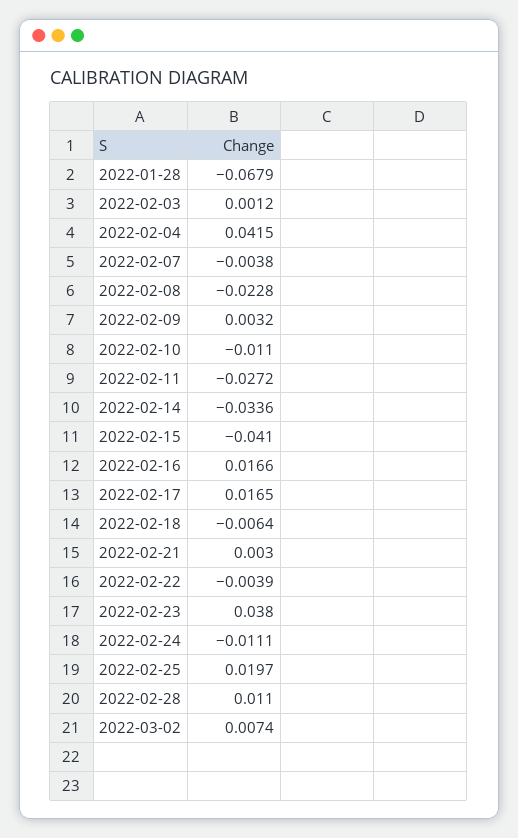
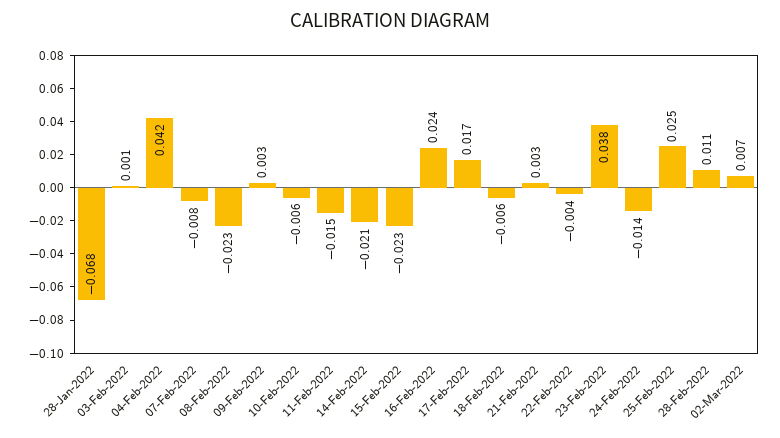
2022-02-07: -0.0038 -> -0.008
2022-02-10: -0.011 -> -0.006
2022-02-11: -0.0272 -> -0.015
2022-02-14: -0.0336 -> -0.021
2022-02-15: -0.041 -> -0.023
2022-02-16: 0.0166 -> 0.024
2022-02-24: -0.0111 -> -0.014
2022-02-25: 0.0197 -> 0.025

